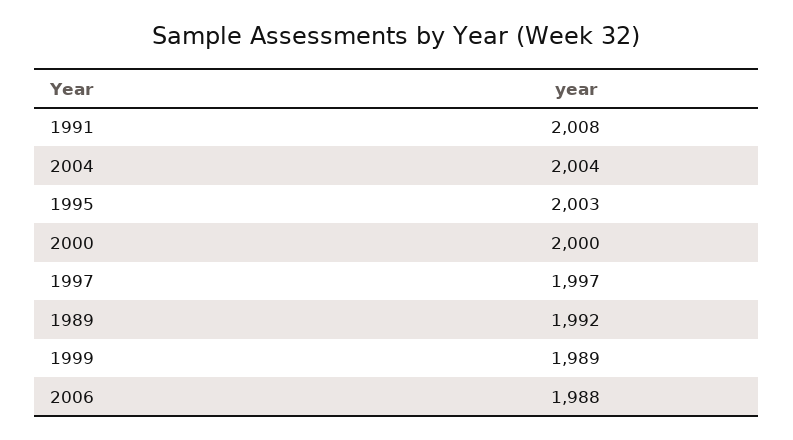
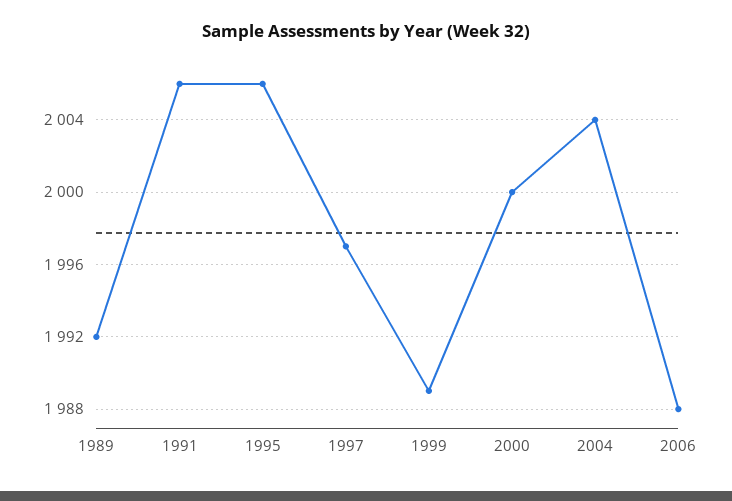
1991: 2008 -> 2006
1995: 2003 -> 2006

